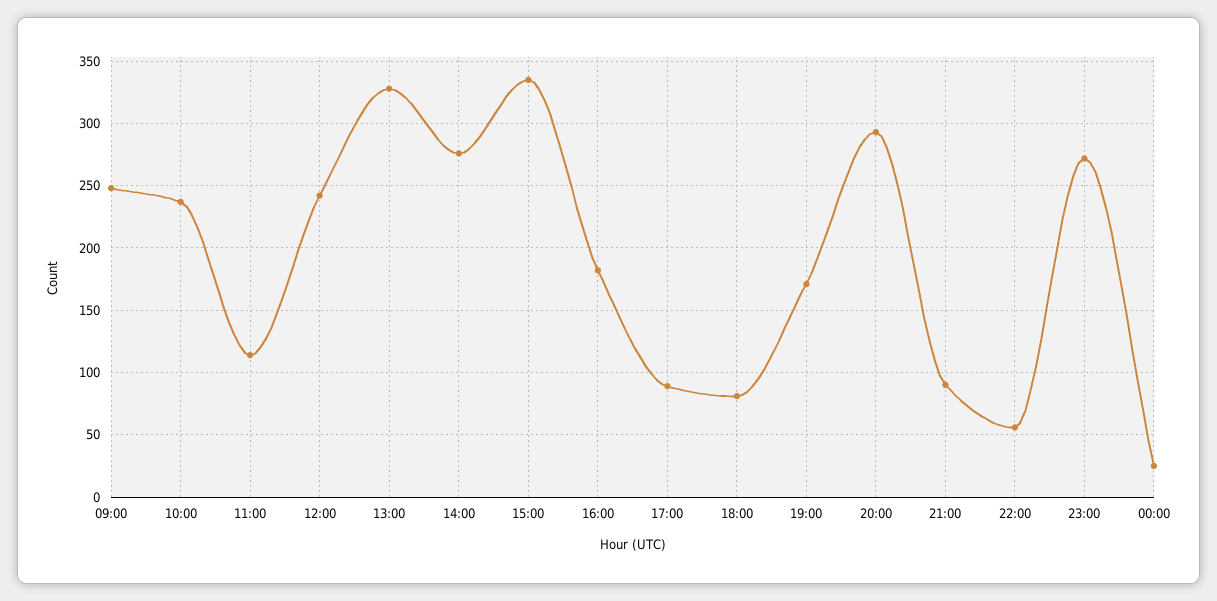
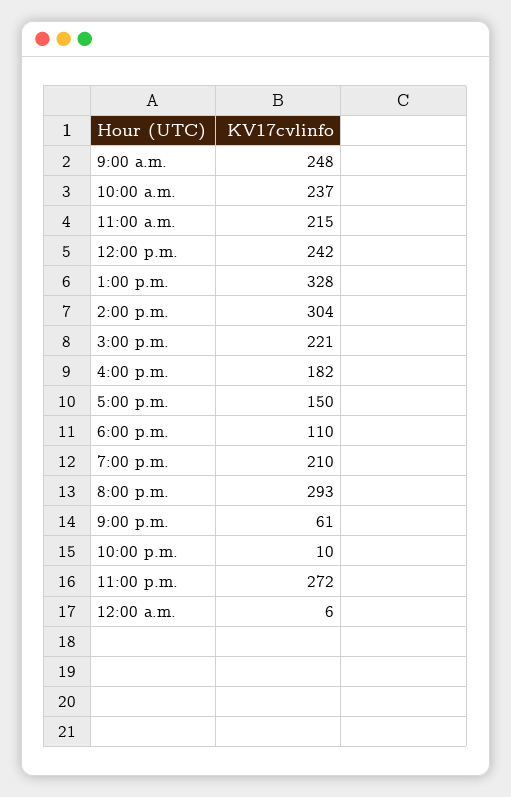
11:00: 115 -> 215
14:00: 275 -> 304
15:00: 335 -> 221
17:00: 90 -> 150
18:00: 80 -> 110
19:00: 170 -> 210
21:00: 90 -> 61
22:00: 55 -> 10
00:00: 25 -> 6

